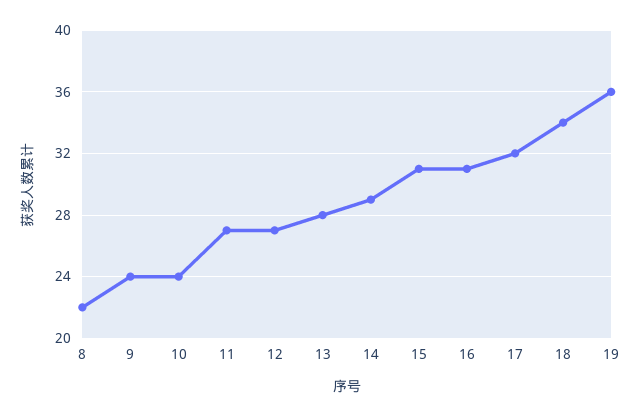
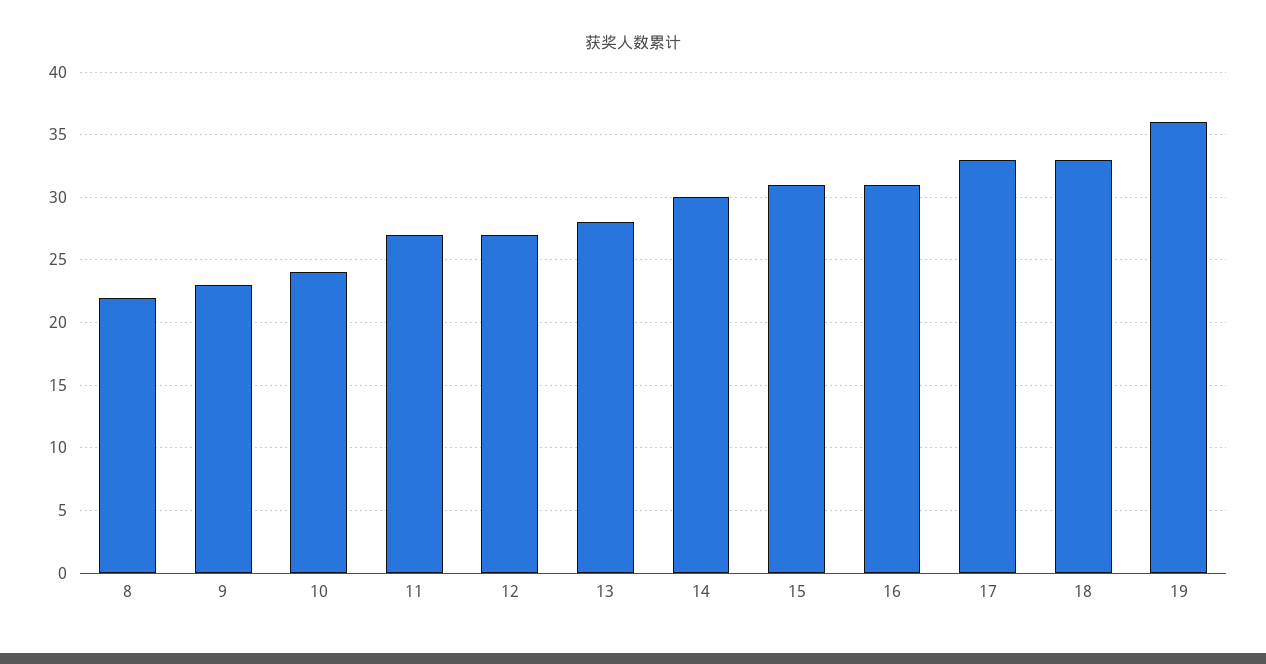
9: 24 -> 23
14: 29 -> 30
17: 32 -> 33
18: 34 -> 33

